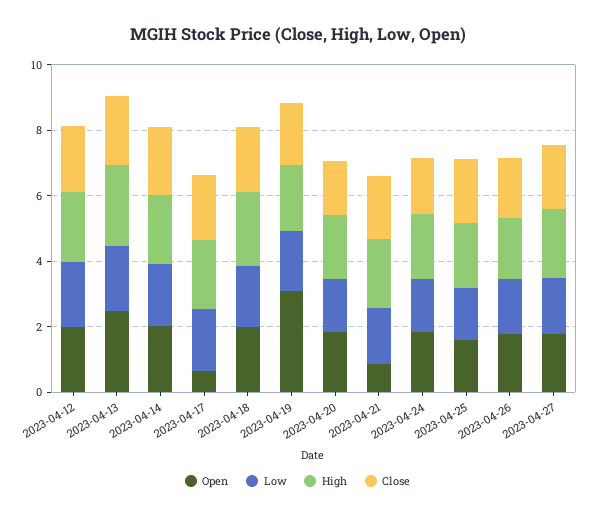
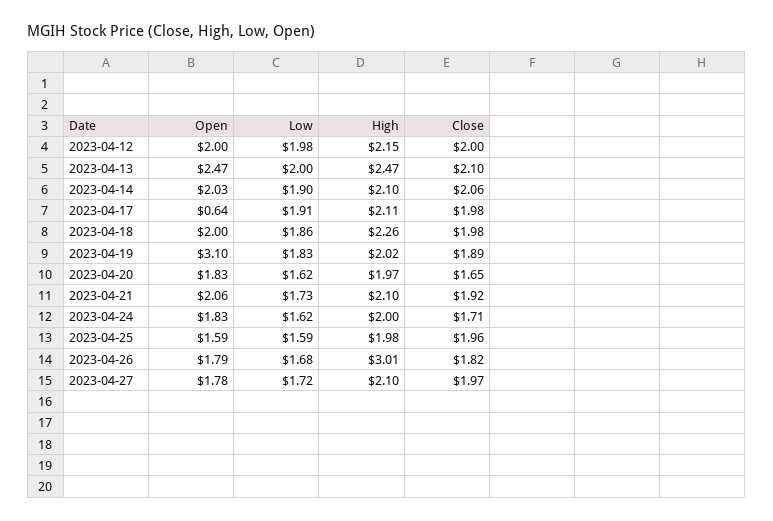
Open, 2023-04-21: 1 -> 2.06
High, 2023-04-26: 2 -> 3.01

